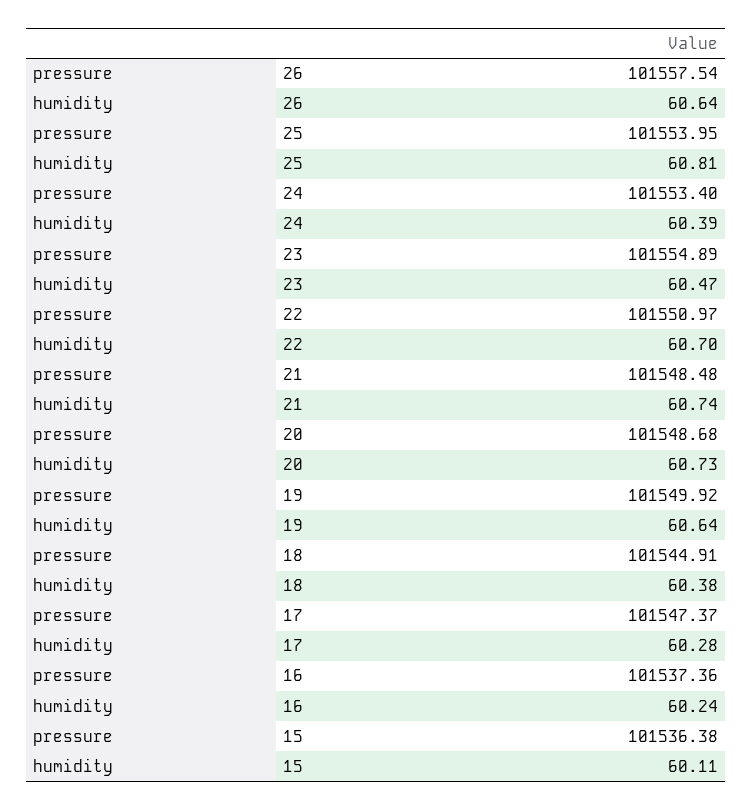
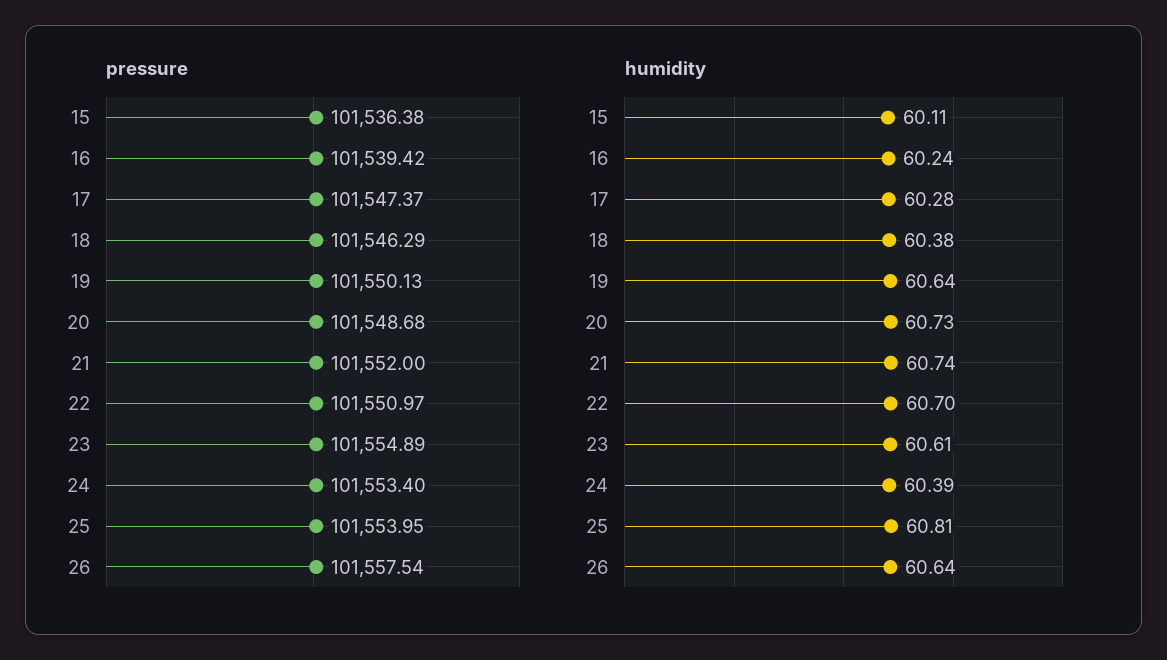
humidity, 23: 60.47 -> 60.61
pressure, 21: 101548.48 -> 101552
pressure, 19: 101549.92 -> 101550.13
pressure, 18: 101544.91 -> 101546.29
pressure, 16: 101537.36 -> 101539.42

